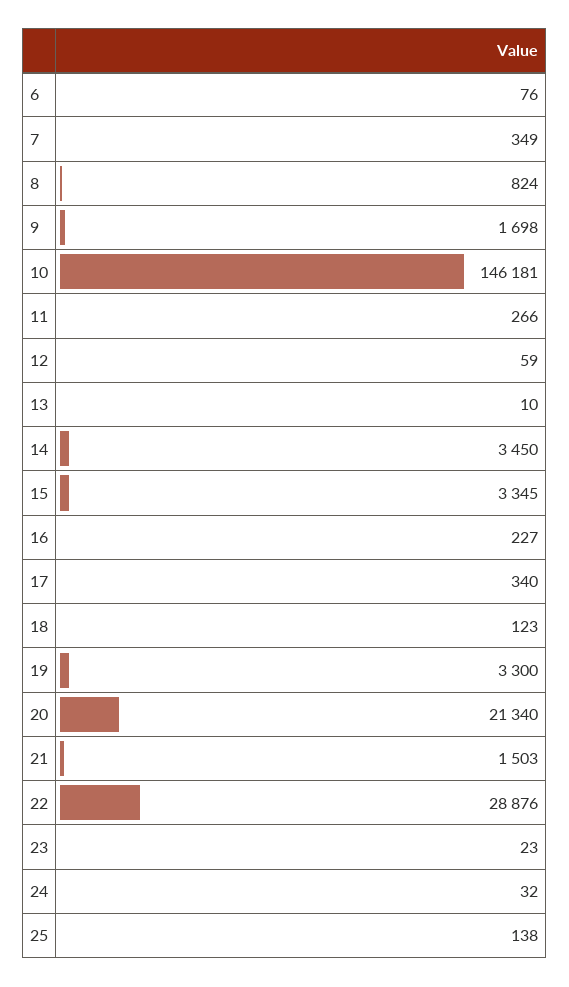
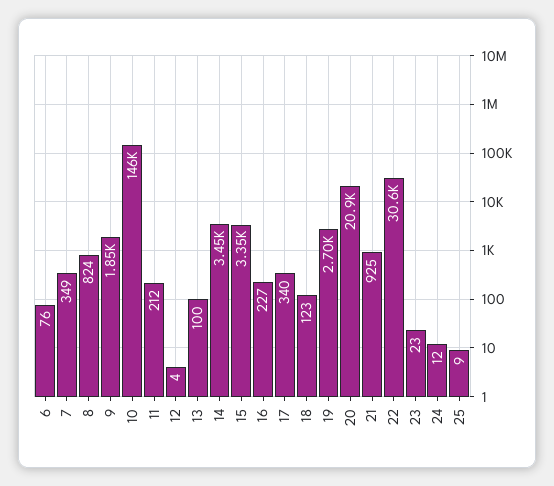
9: 1698 -> 1850
11: 266 -> 212
12: 59 -> 4
13: 10 -> 100
19: 3300 -> 2700
20: 21340 -> 20900
21: 1503 -> 925
22: 28876 -> 30600
24: 32 -> 12
25: 138 -> 9

